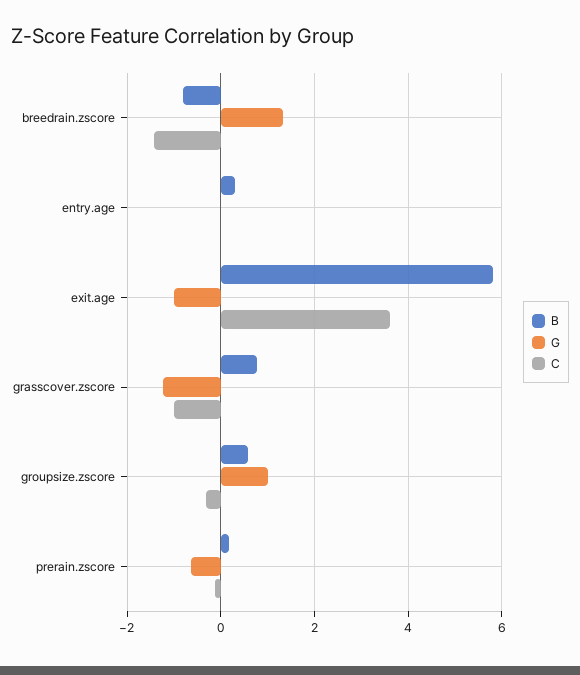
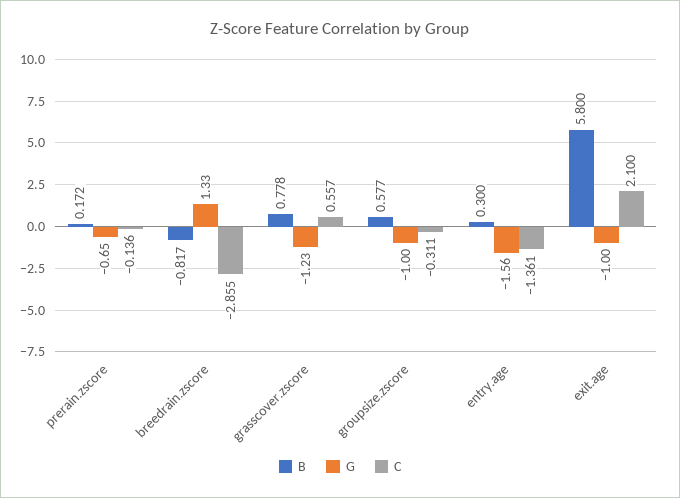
C, breedrain.zscore: -1.4 -> -2.855
G, entry.age: 0 -> -1.56
C, entry.age: 0 -> -1.361
C, exit.age: 3.6 -> 2.1
C, grasscover.zscore: -1 -> 0.557
G, groupsize.zscore: 1 -> -1

